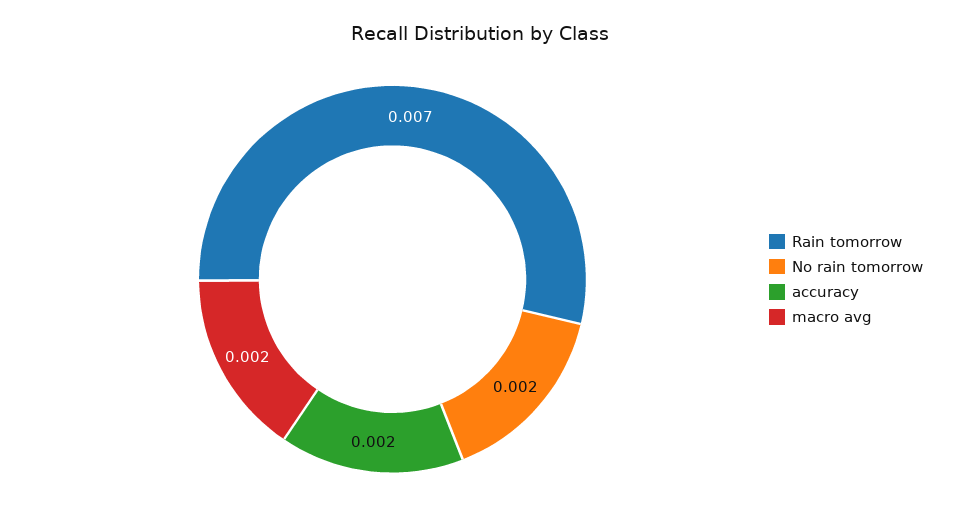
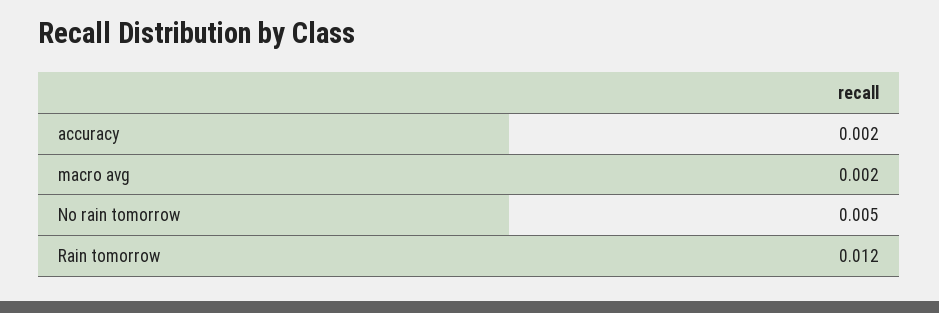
Rain tomorrow: 0.007 -> 0.012
No rain tomorrow: 0.002 -> 0.005

